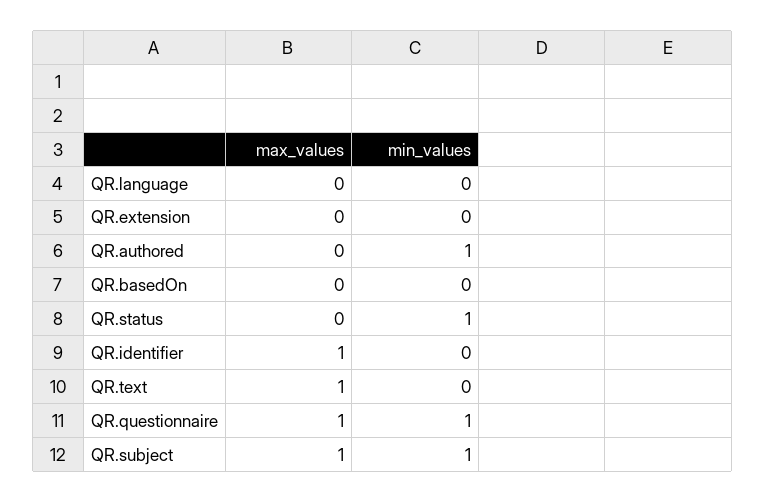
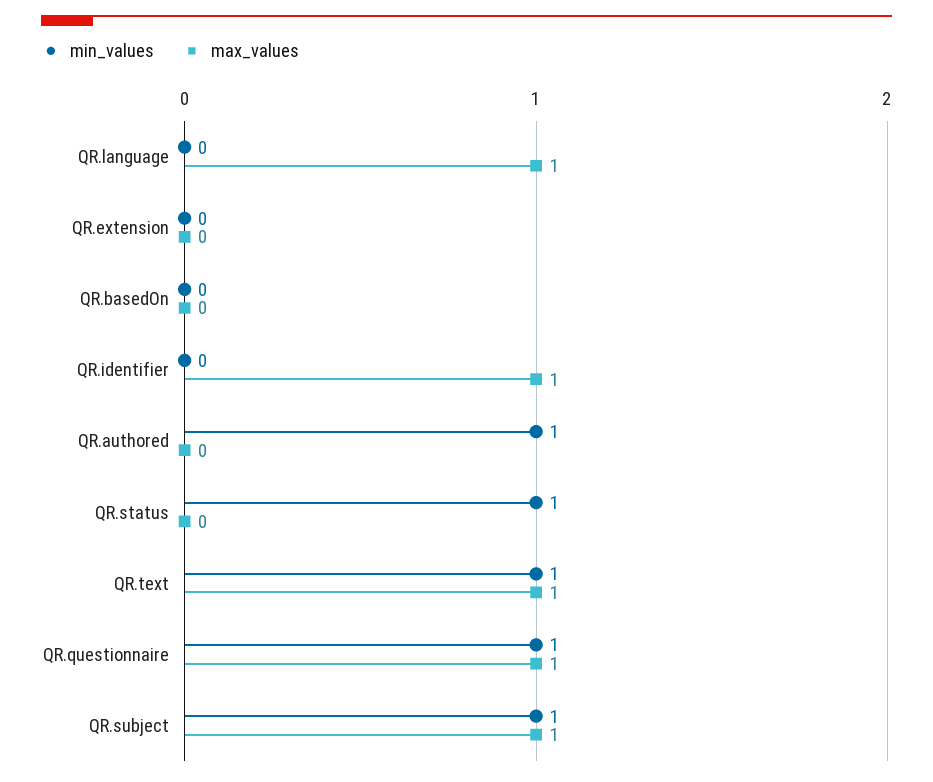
max_values, QR.language: 0 -> 1
min_values, QR.text: 0 -> 1

